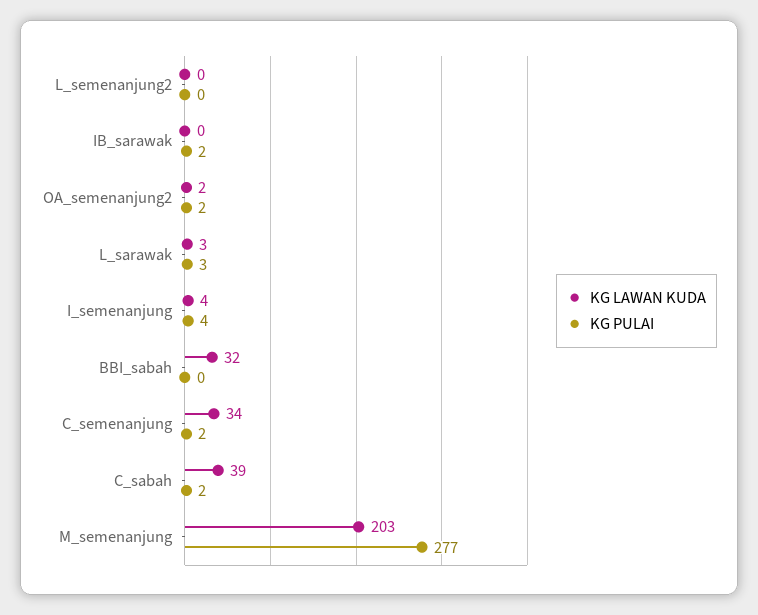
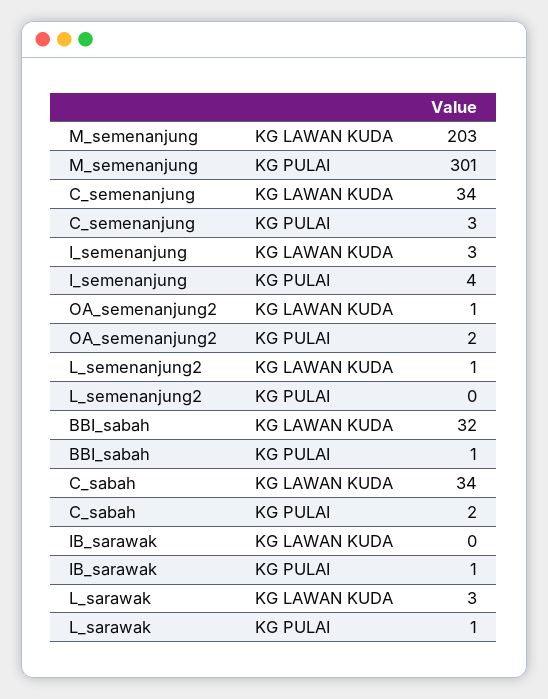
KG LAWAN KUDA, L_semenanjung2: 0 -> 1
KG PULAI, IB_sarawak: 2 -> 1
KG LAWAN KUDA, OA_semenanjung2: 2 -> 1
KG PULAI, L_sarawak: 3 -> 1
KG LAWAN KUDA, I_semenanjung: 4 -> 3
KG PULAI, BBI_sabah: 0 -> 1
KG PULAI, C_semenanjung: 2 -> 3
KG LAWAN KUDA, C_sabah: 39 -> 34
KG PULAI, M_semenanjung: 277 -> 301

